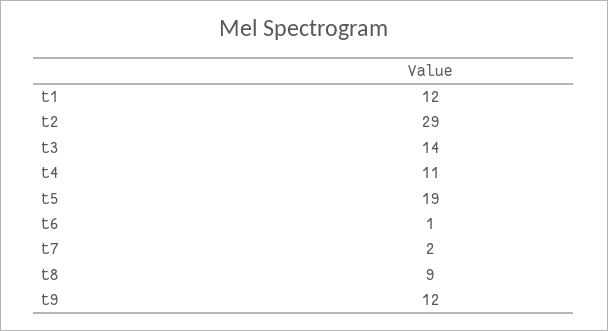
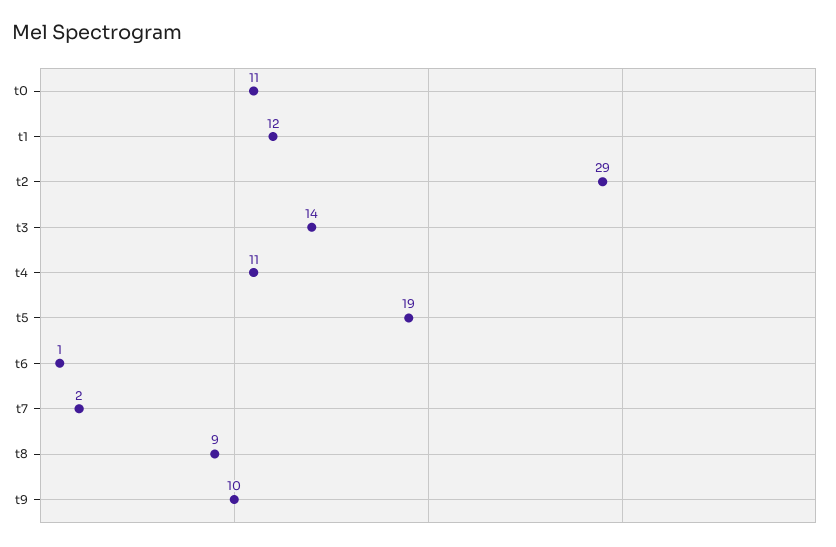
t9: 12 -> 10
t0: none -> 11

